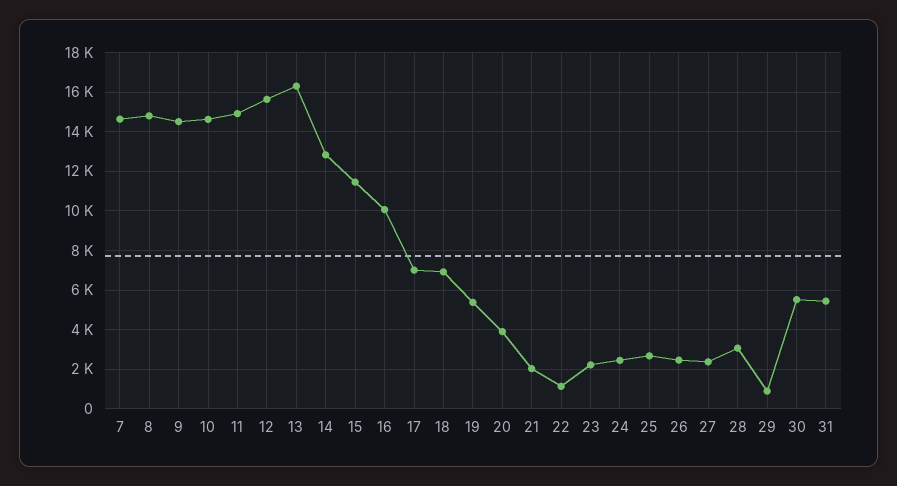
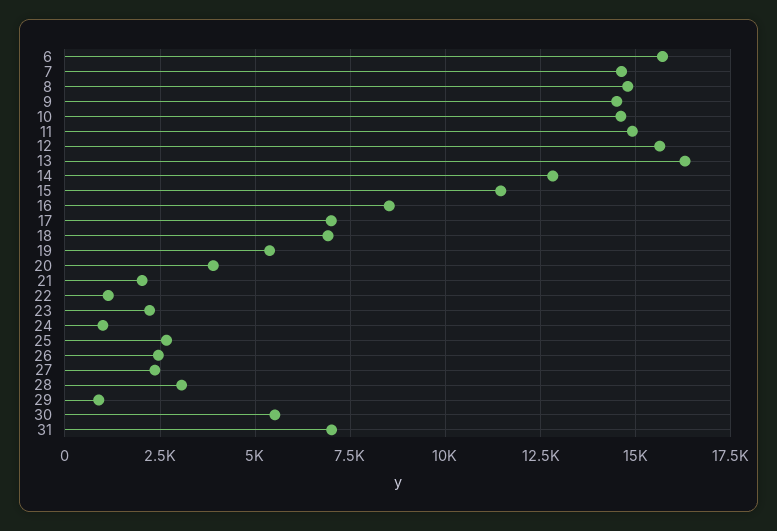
16: 10000 -> 8500
24: 2500 -> 1000
31: 5500 -> 7000
6: none -> 15750

